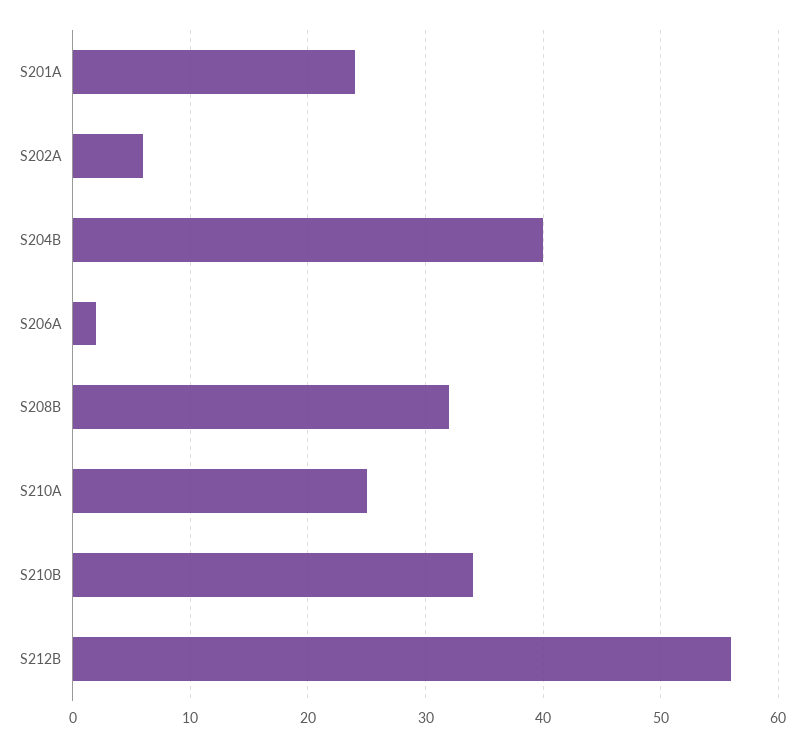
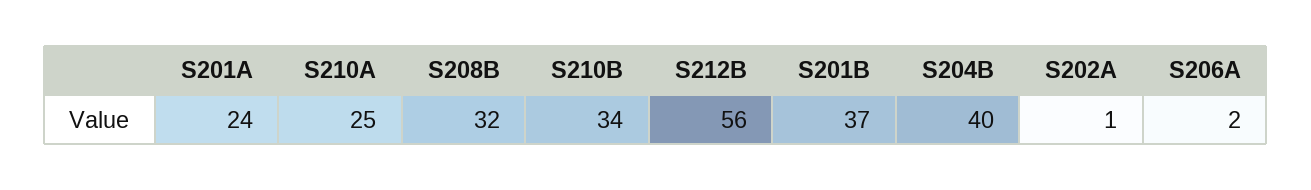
S202A: 6 -> 1
S201B: none -> 37

